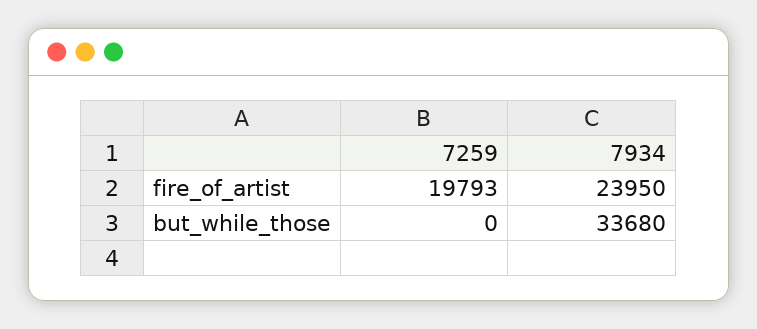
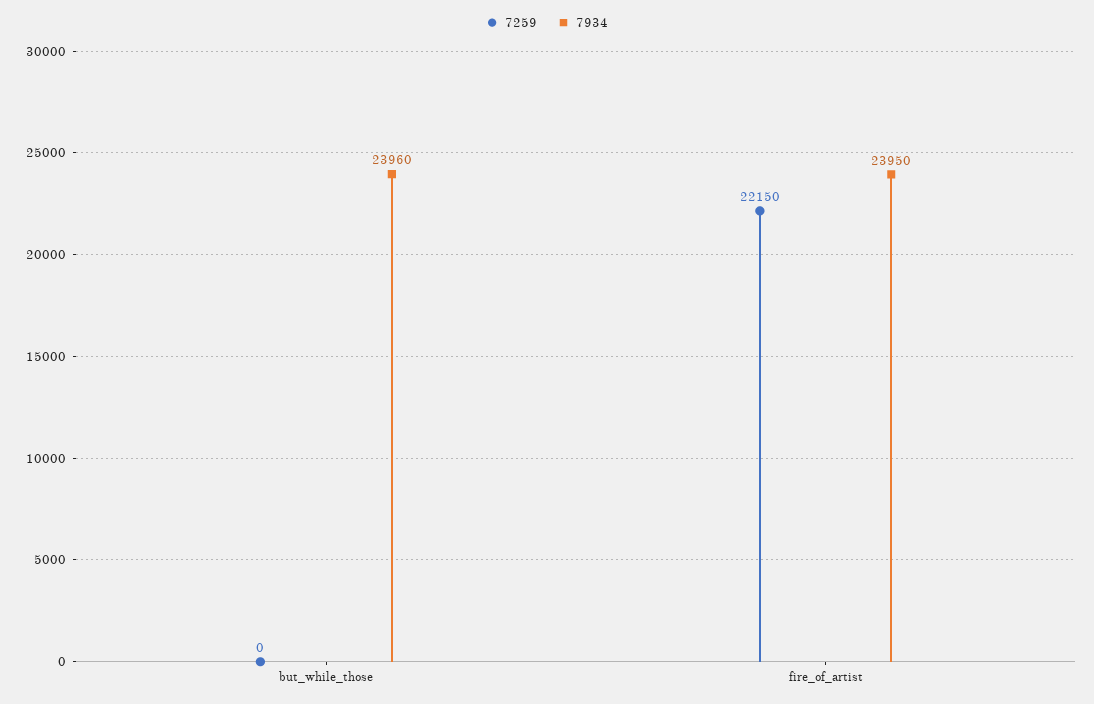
7259, fire_of_artist: 19793 -> 22150
7934, but_while_those: 33680 -> 23960

